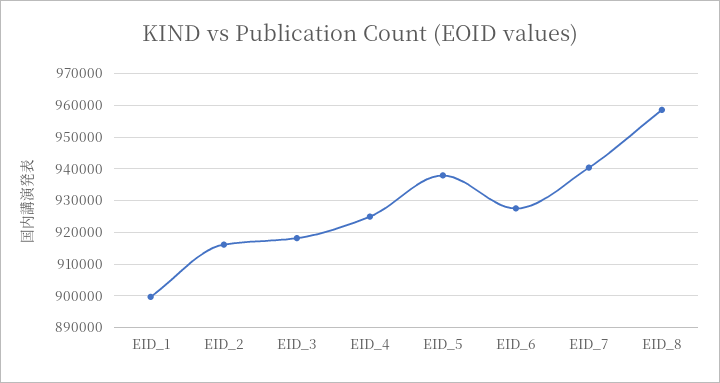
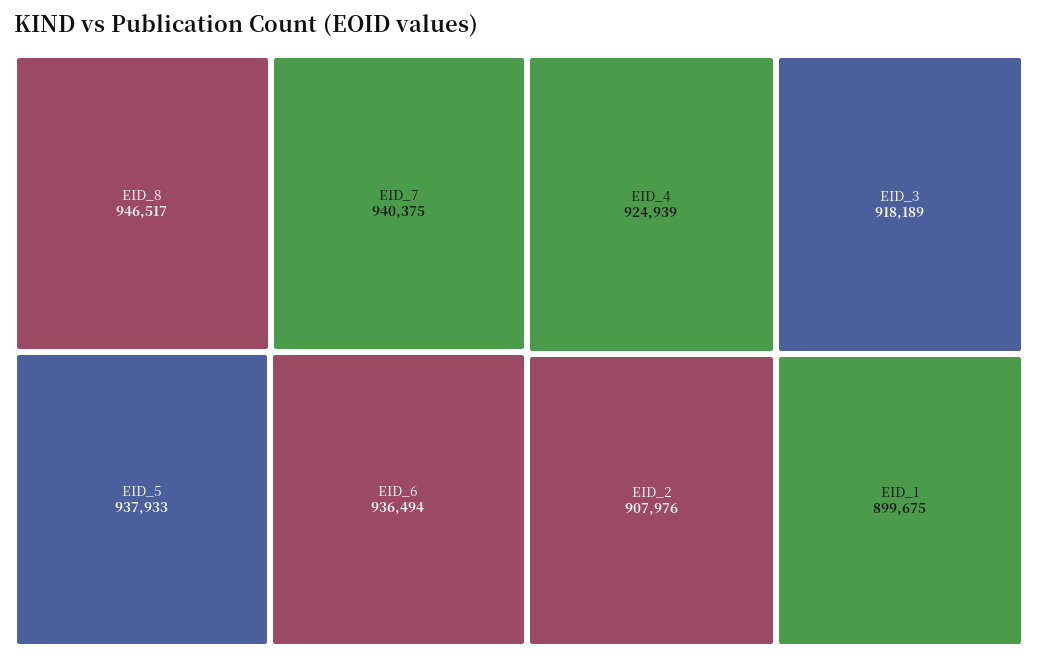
EID_2: 916000 -> 907976
EID_6: 928000 -> 936494
EID_8: 958000 -> 946517

